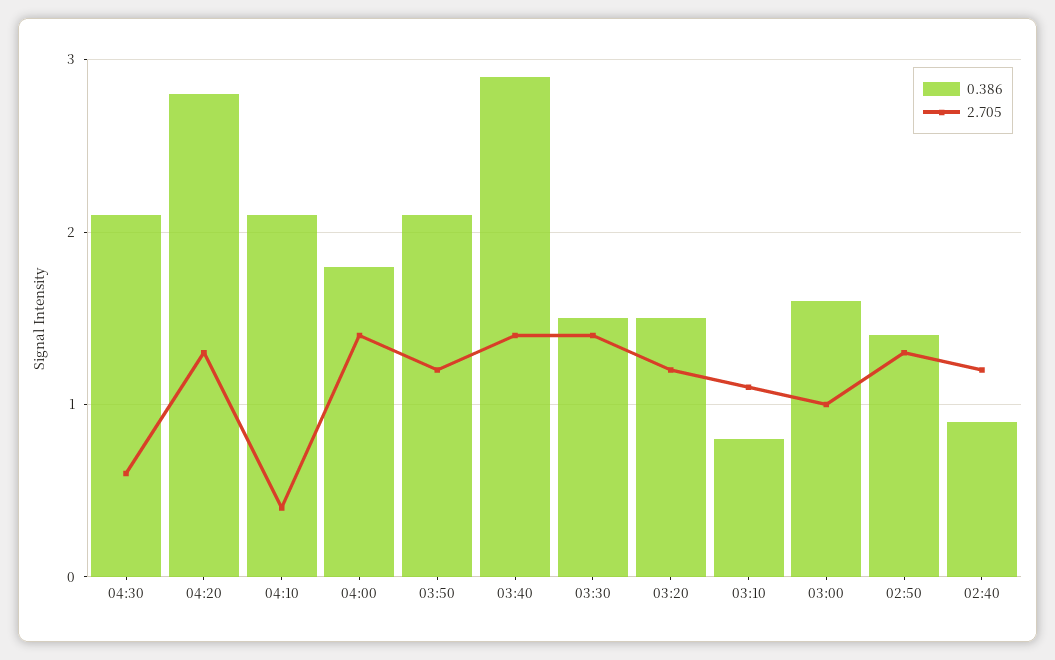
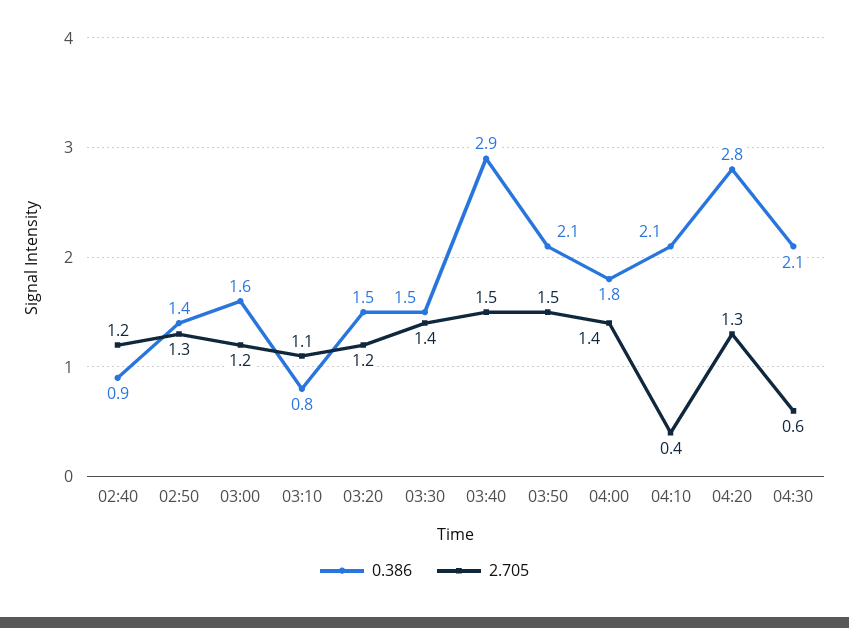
2.705, 03:50: 1.2 -> 1.5
2.705, 03:40: 1.4 -> 1.5
2.705, 03:00: 1 -> 1.2

